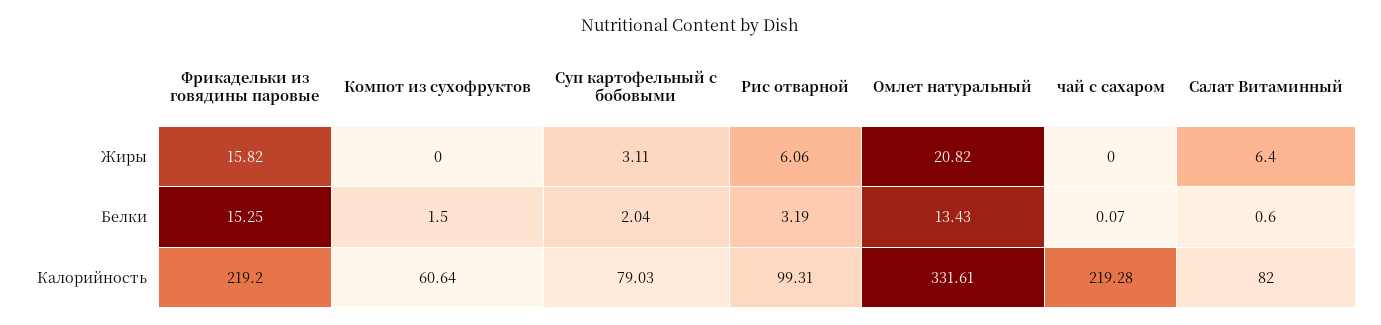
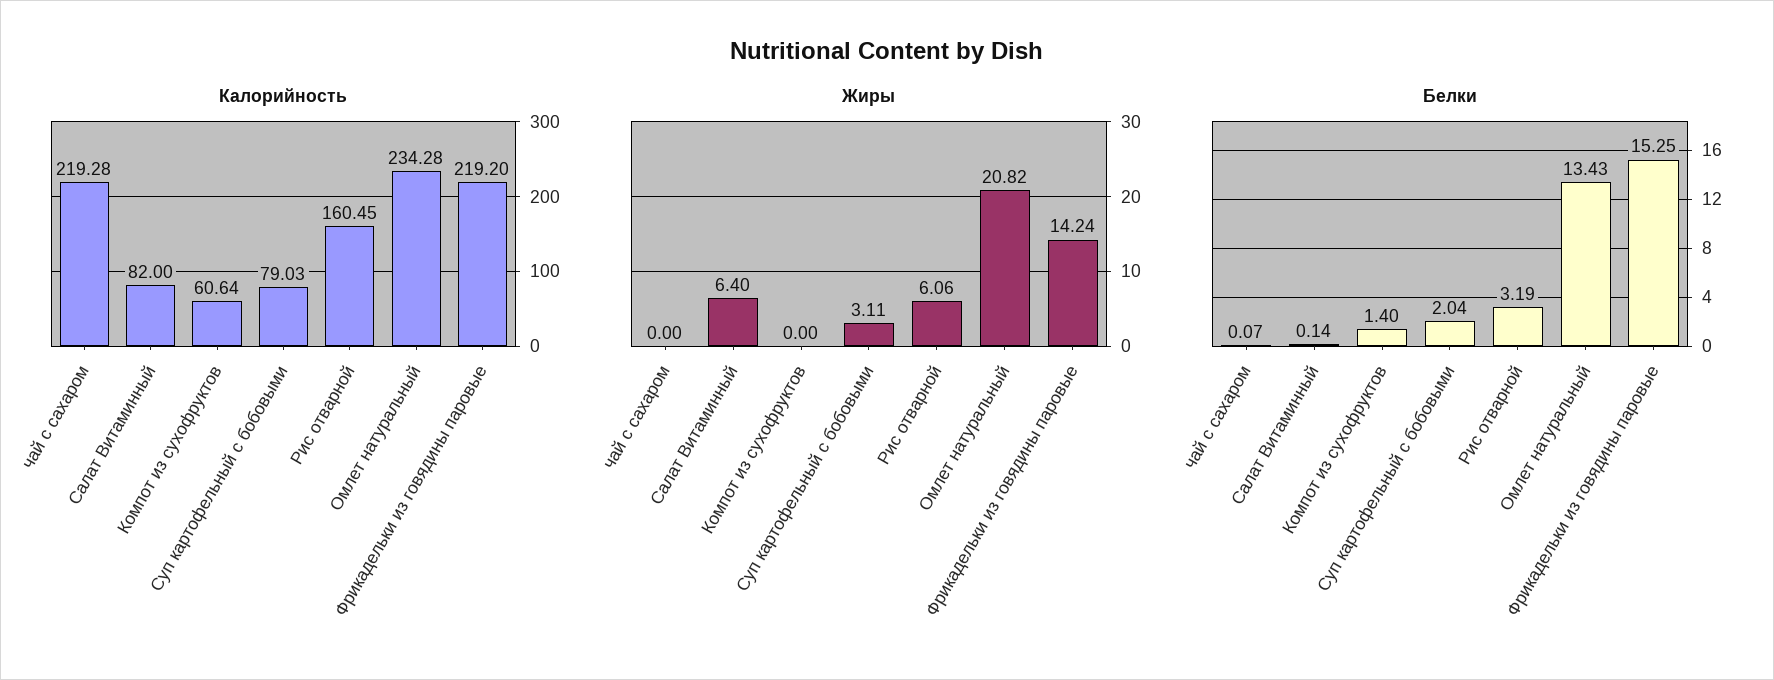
Жиры, Фрикадельки из говядины паровые: 15.82 -> 14.24
Белки, Компот из сухофруктов: 1.5 -> 1.4
Белки, Салат Витаминный: 0.6 -> 0.14
Калорийность, Рис отварной: 99.31 -> 160.45
Калорийность, Омлет натуральный: 331.61 -> 234.28

